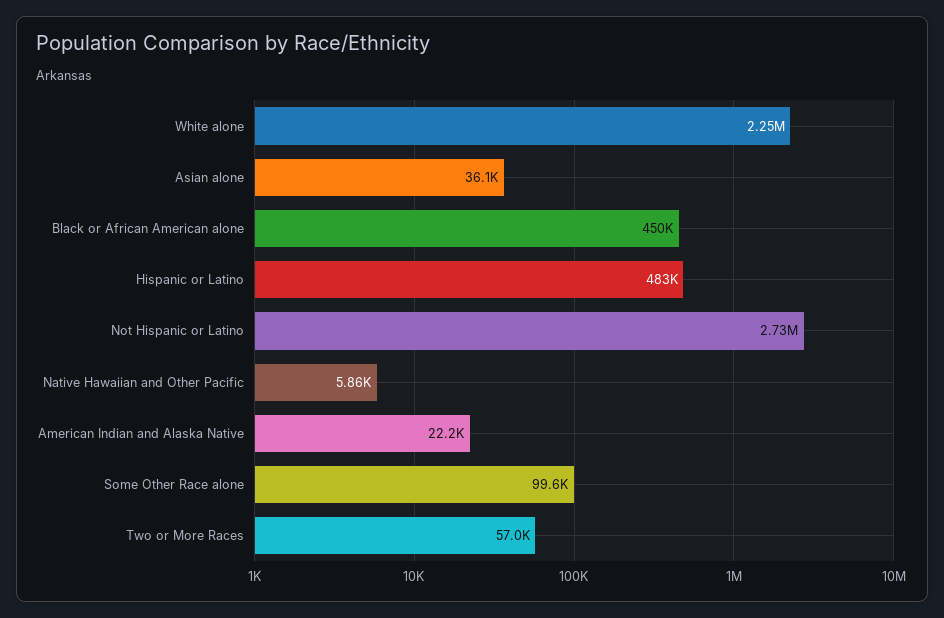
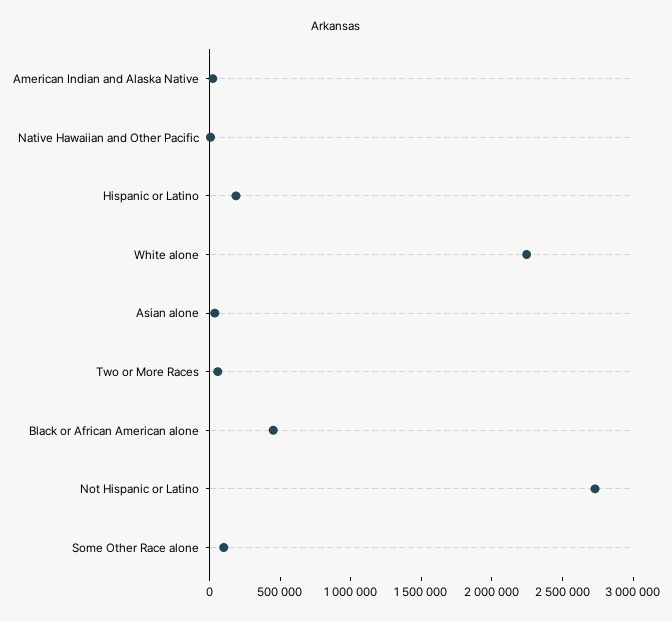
Hispanic or Latino: 483000 -> 200000

